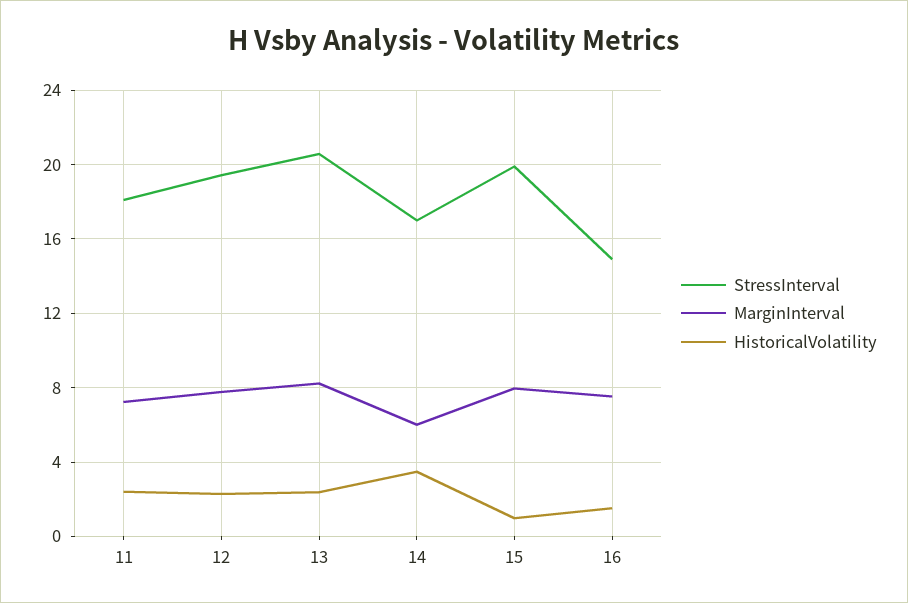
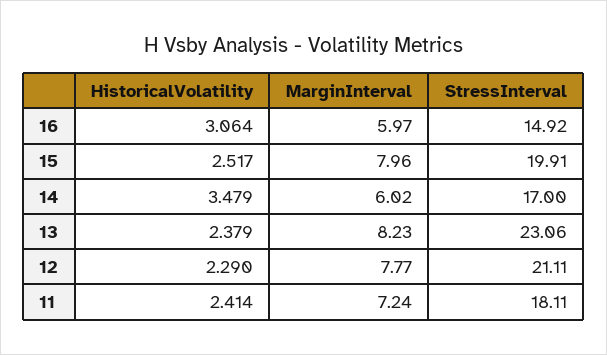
StressInterval, 12: 19.5 -> 21.11
StressInterval, 13: 20.5 -> 23.06
HistoricalVolatility, 15: 1 -> 2.517
MarginInterval, 16: 7.5 -> 5.97
HistoricalVolatility, 16: 1.5 -> 3.064

